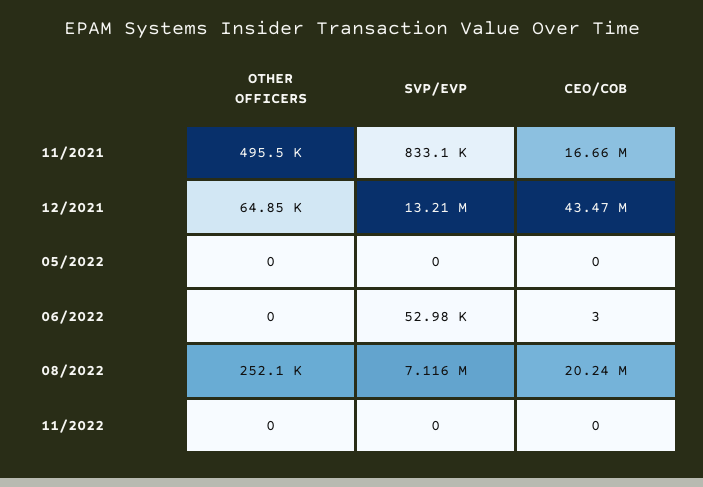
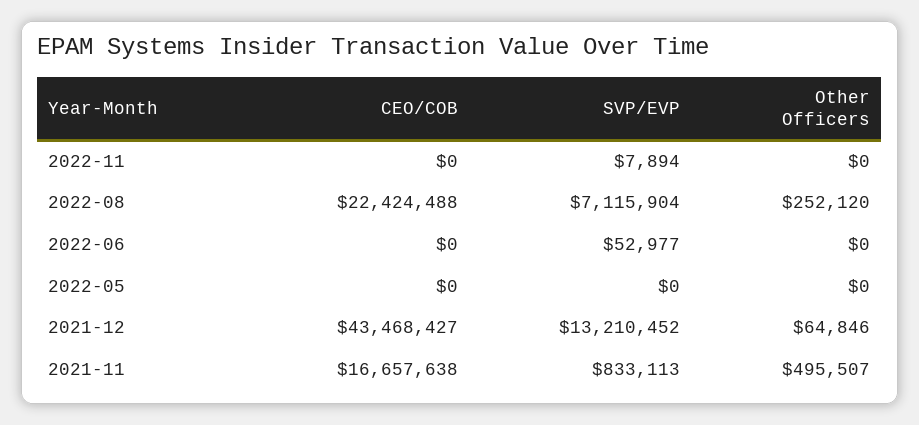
CEO/COB, 06/2022: 3 -> 0
CEO/COB, 08/2022: 20240000 -> 22424488
SVP/EVP, 11/2022: 0 -> 7894

